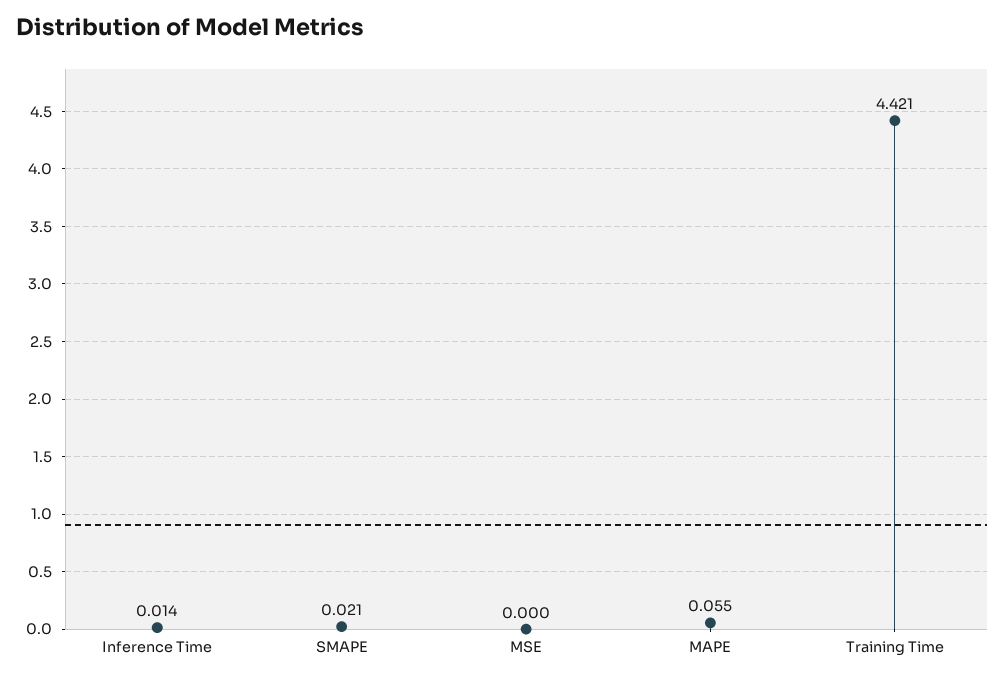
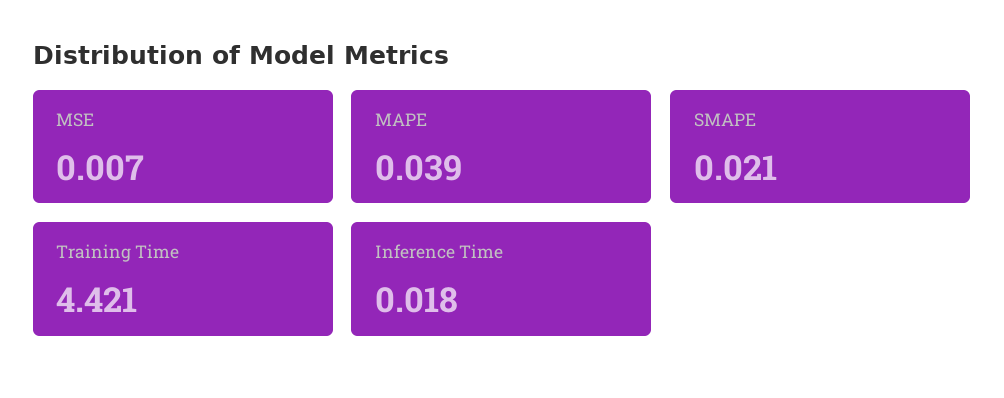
Inference Time: 0.014 -> 0.018
MSE: 0 -> 0.007
MAPE: 0.055 -> 0.039

